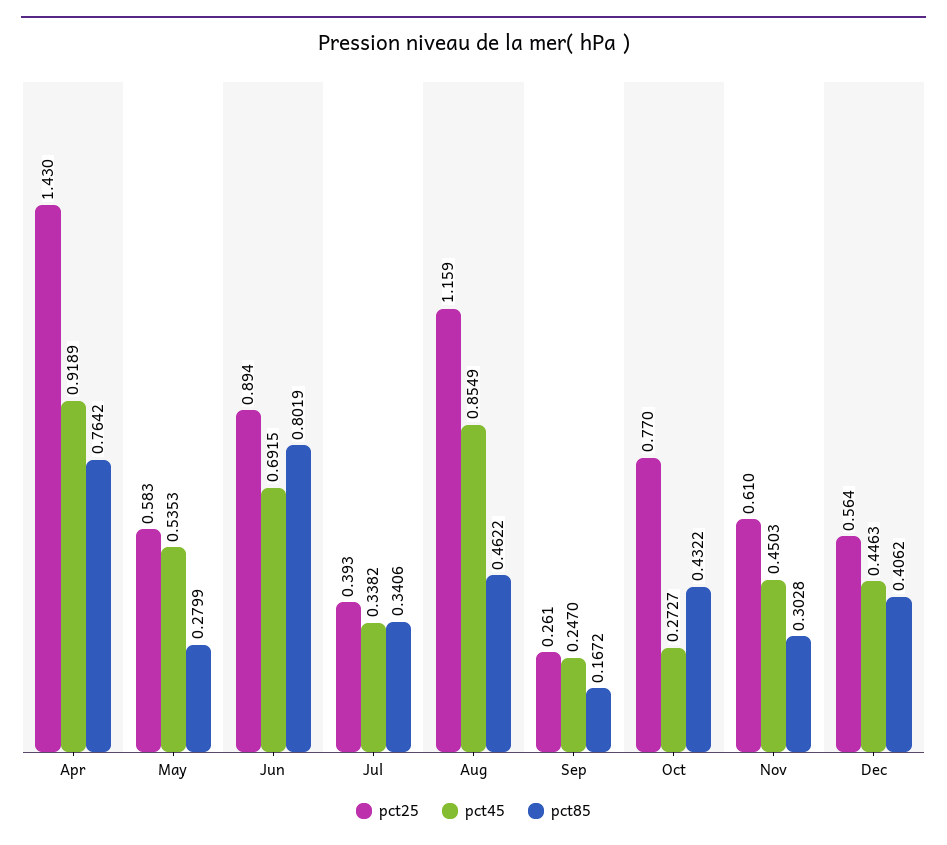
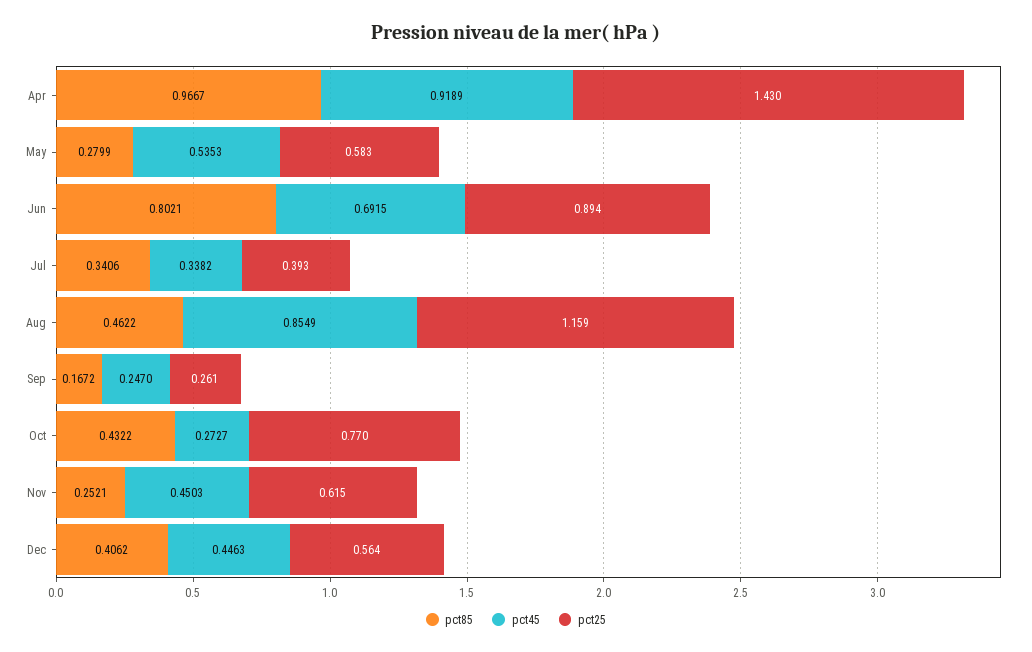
pct85, Apr: 0.7642 -> 0.9667
pct85, Jun: 0.8019 -> 0.8021
pct25, Nov: 0.61 -> 0.615
pct85, Nov: 0.3028 -> 0.2521

